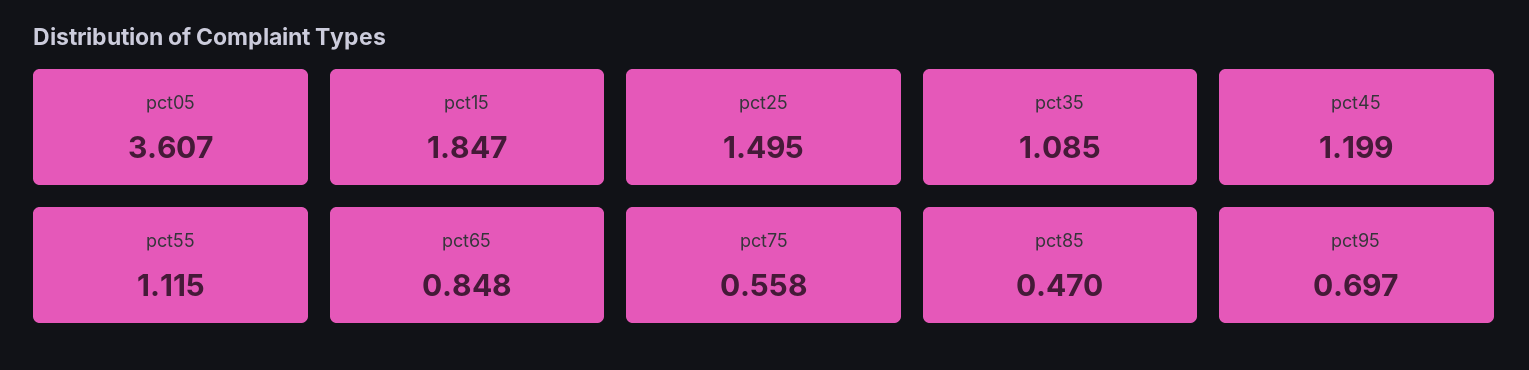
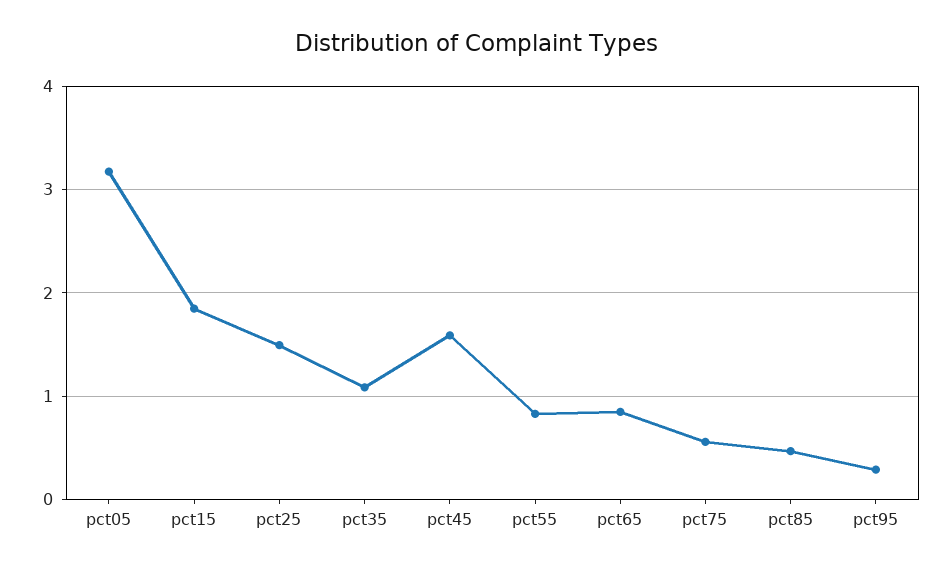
pct05: 3.607 -> 3.2
pct45: 1.199 -> 1.6
pct55: 1.115 -> 0.8
pct95: 0.697 -> 0.3

